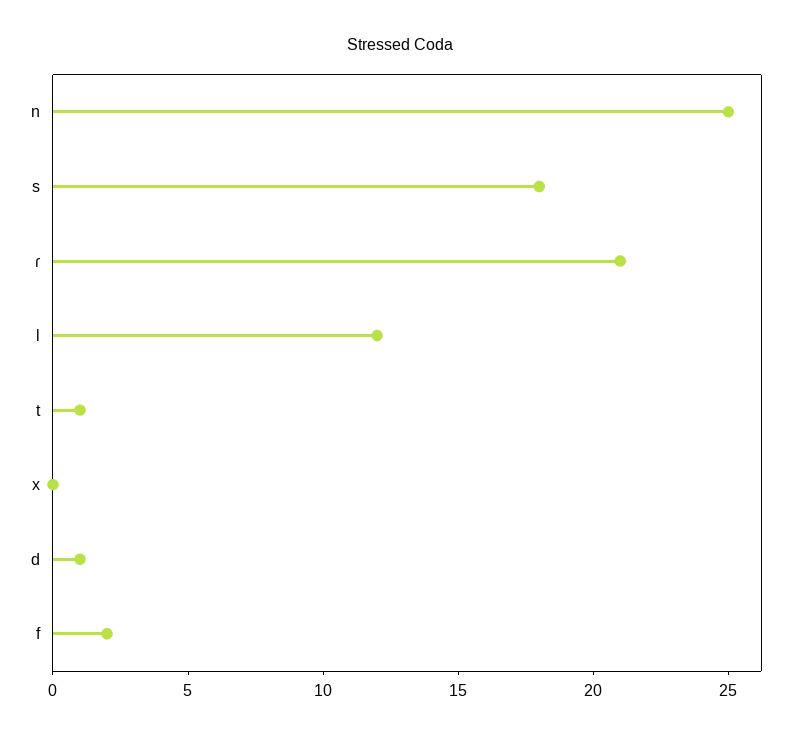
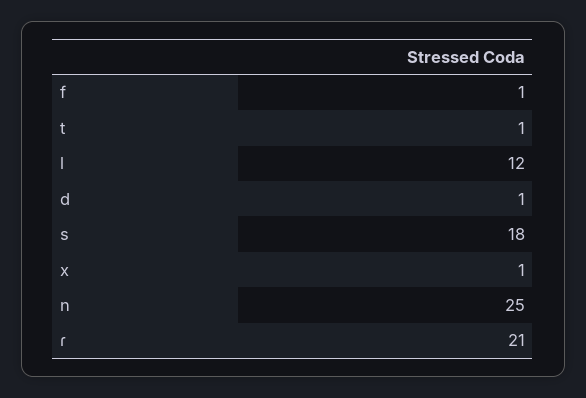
x: 0 -> 1
f: 2 -> 1

